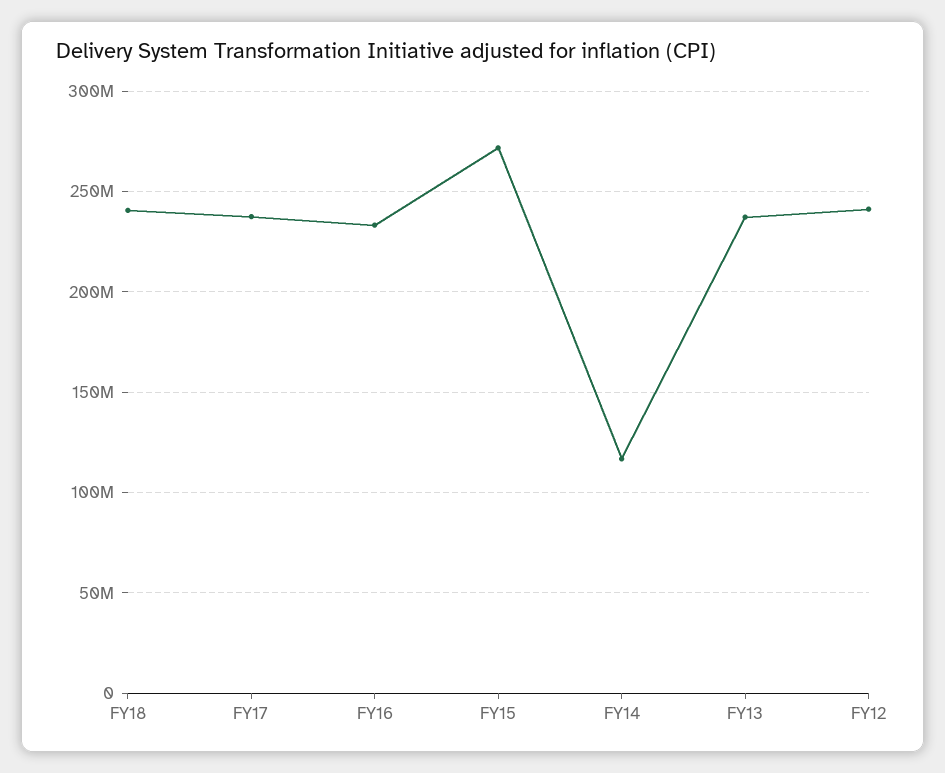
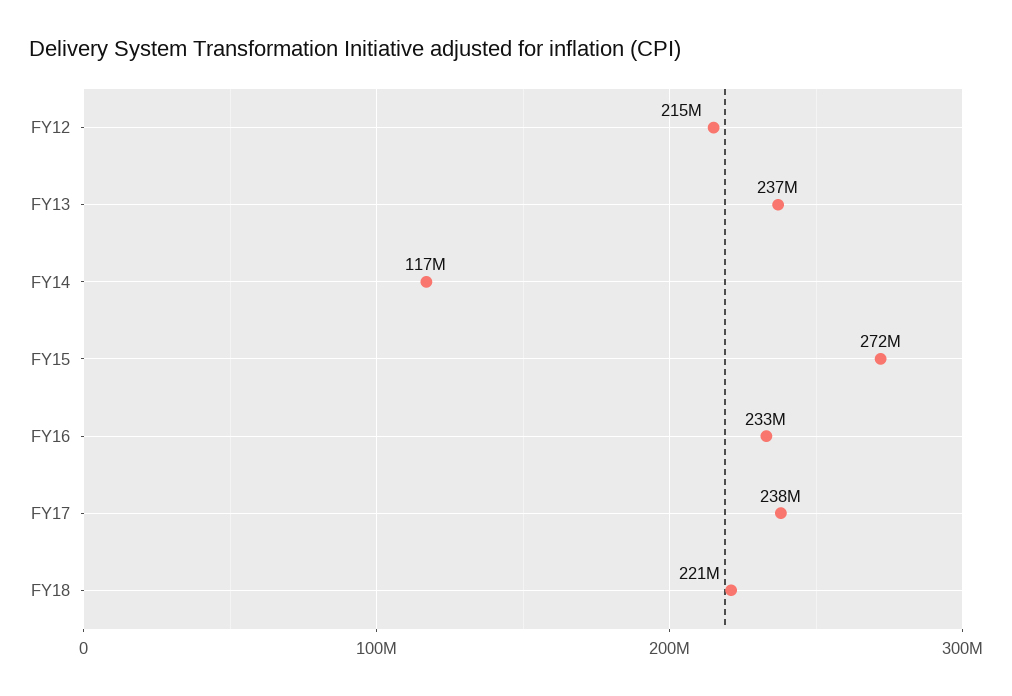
FY18: 240000000 -> 221000000
FY12: 240000000 -> 215000000

